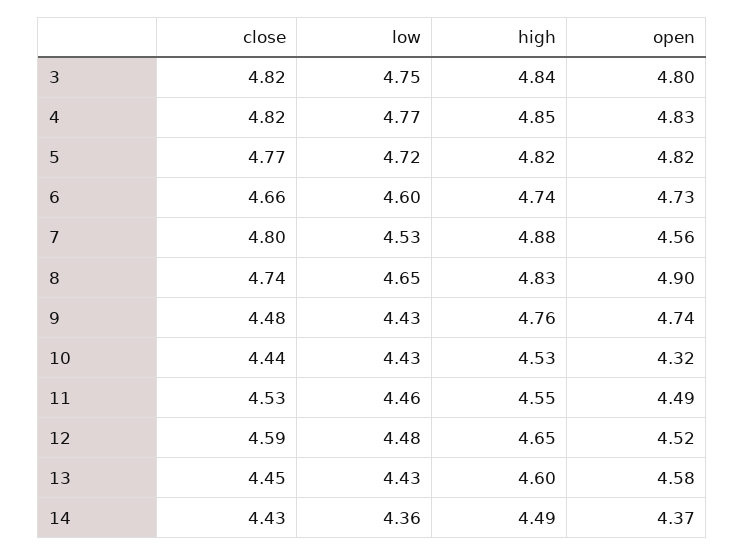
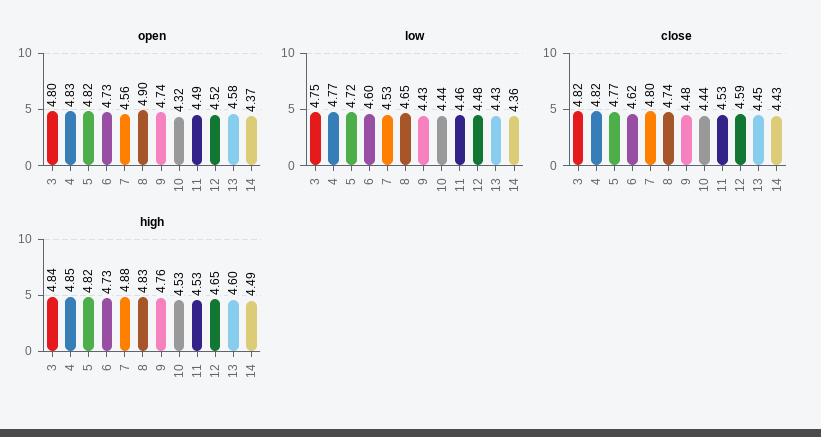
close, 6: 4.66 -> 4.62
high, 6: 4.74 -> 4.73
low, 10: 4.43 -> 4.44
high, 11: 4.55 -> 4.53

